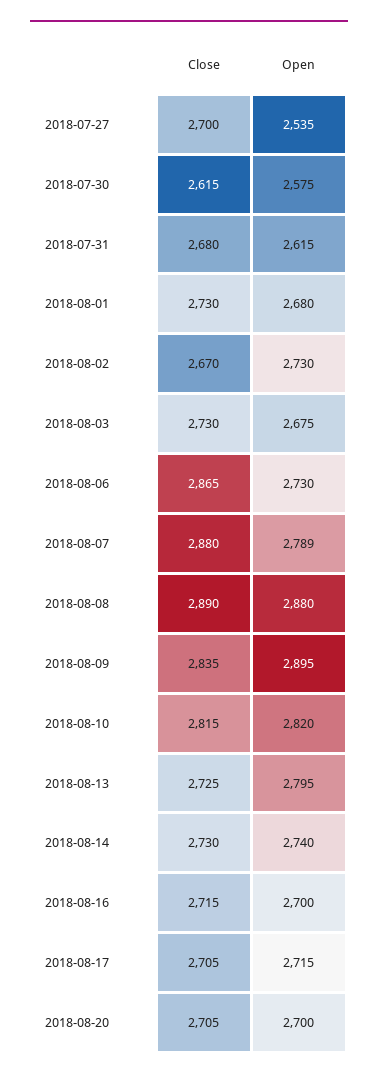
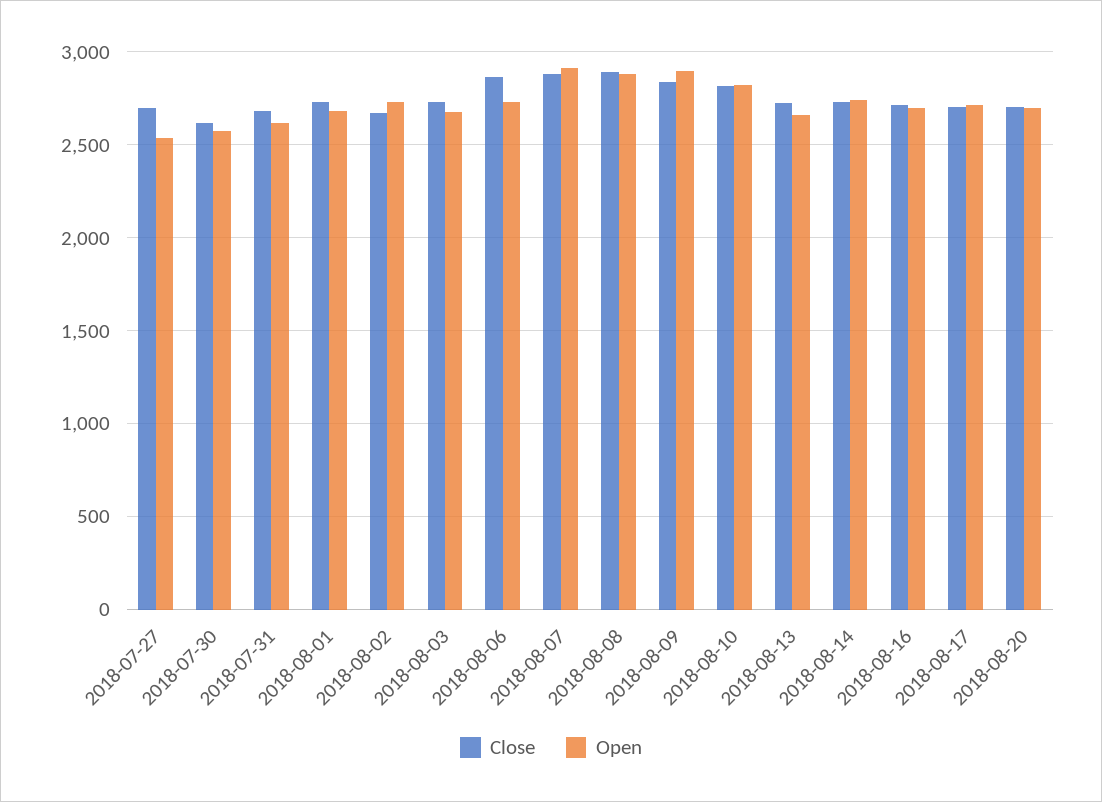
Open, 2018-08-07: 2789 -> 2900
Open, 2018-08-13: 2795 -> 2650

